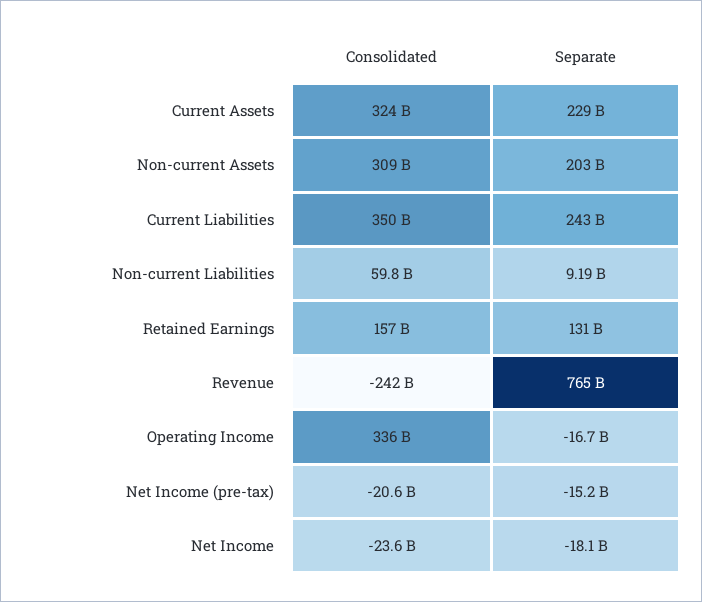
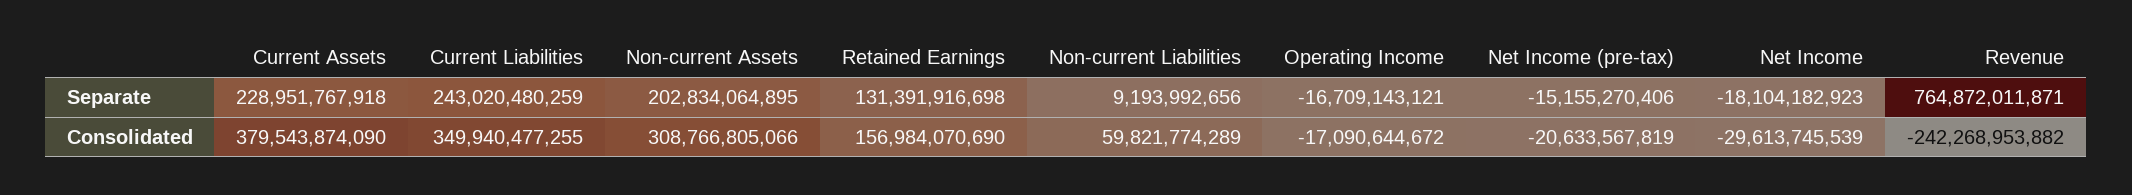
Consolidated, Current Assets: 324000000000 -> 379543874090
Consolidated, Operating Income: 336000000000 -> -17090644672
Consolidated, Net Income: -23600000000 -> -29613745539

